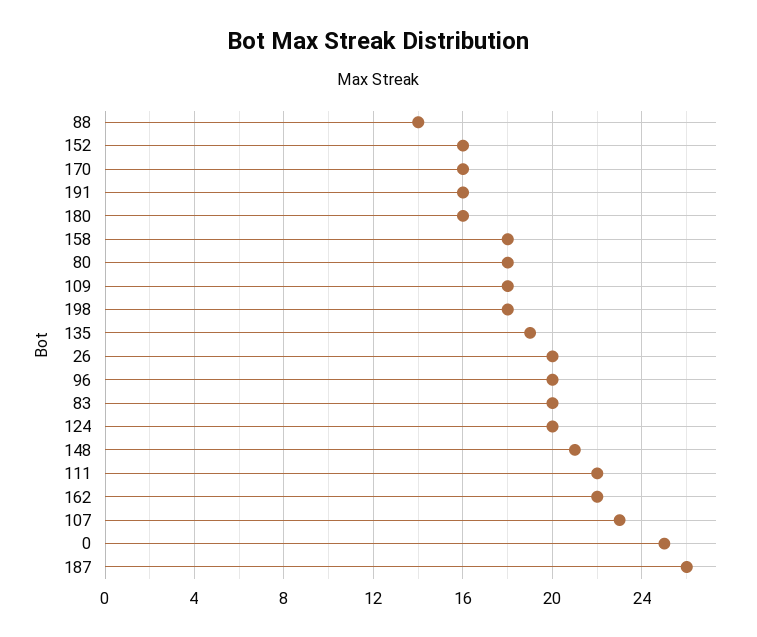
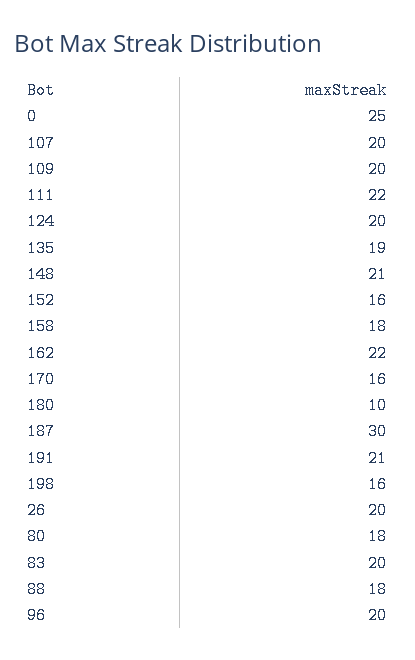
88: 14 -> 18
191: 16 -> 21
180: 16 -> 10
109: 18 -> 20
198: 18 -> 16
107: 23 -> 20
187: 26 -> 30

